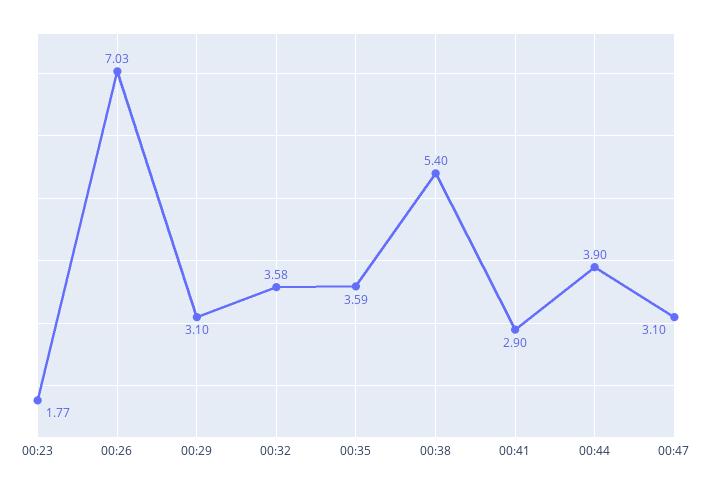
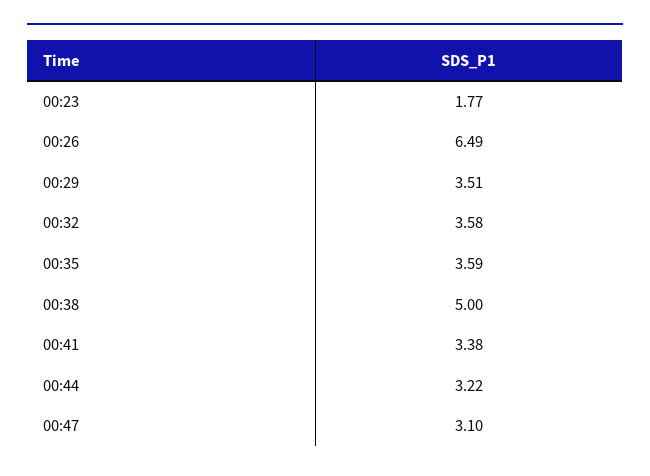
00:26: 7.03 -> 6.49
00:29: 3.1 -> 3.51
00:38: 5.4 -> 5
00:41: 2.9 -> 3.38
00:44: 3.9 -> 3.22

